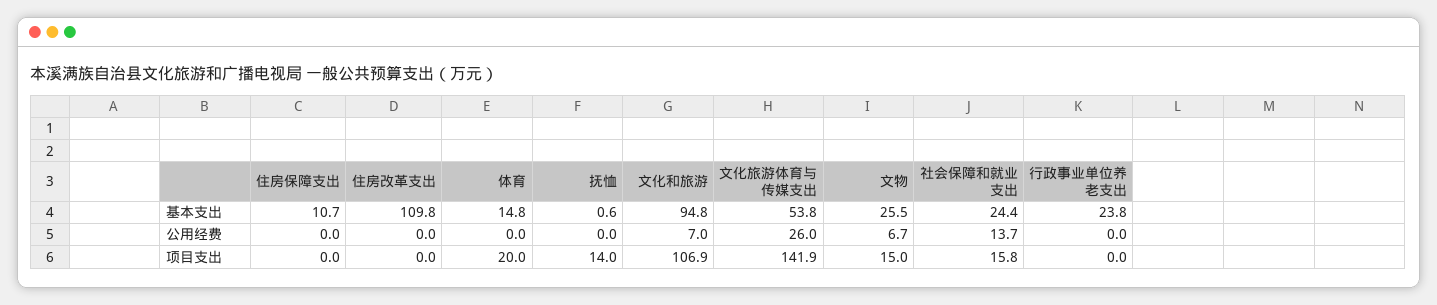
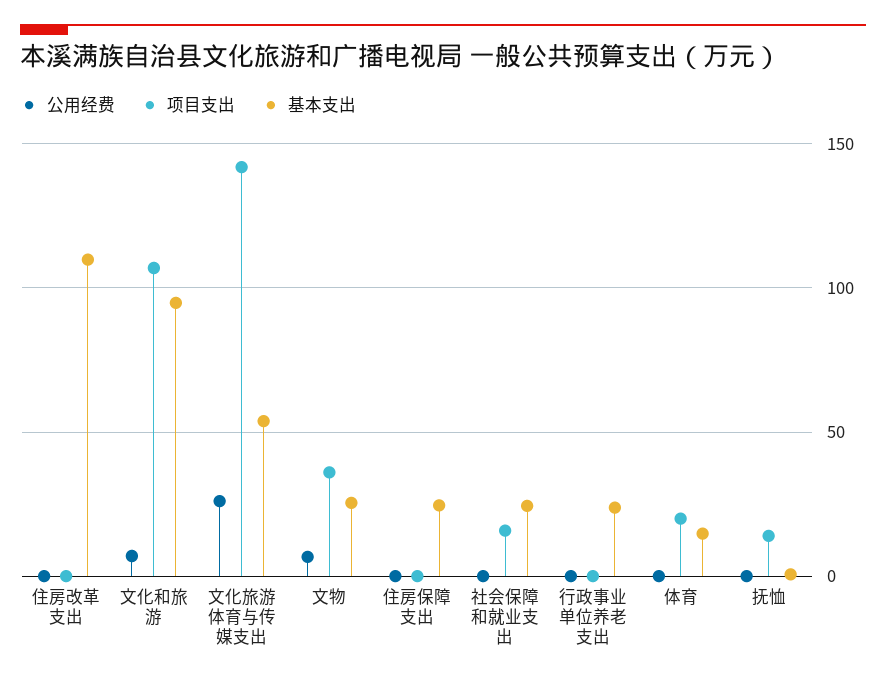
基本支出, 住房保障支出: 10.7 -> 25
公用经费, 社会保障和就业支出: 13.7 -> 0
项目支出, 文物: 15 -> 35

